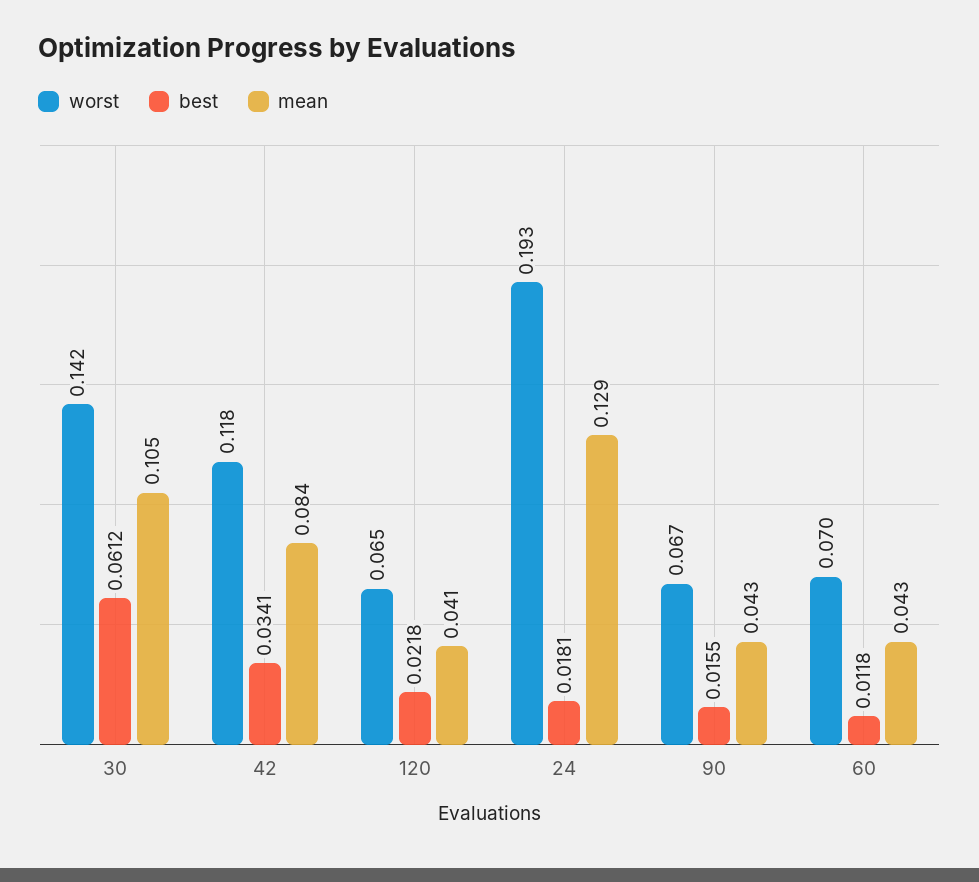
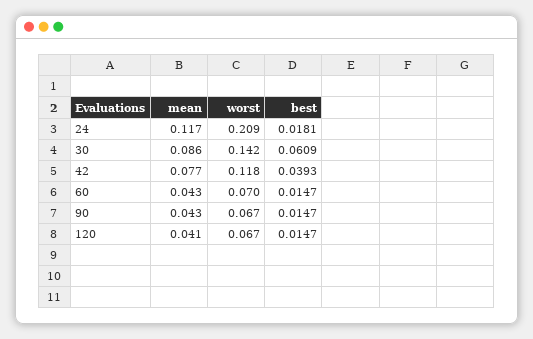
best, 30: 0.0612 -> 0.0609
mean, 30: 0.105 -> 0.086
best, 42: 0.0341 -> 0.0393
mean, 42: 0.084 -> 0.077
worst, 120: 0.065 -> 0.067
best, 120: 0.0218 -> 0.0147
worst, 24: 0.193 -> 0.209
mean, 24: 0.129 -> 0.117
best, 90: 0.0155 -> 0.0147
best, 60: 0.0118 -> 0.0147

